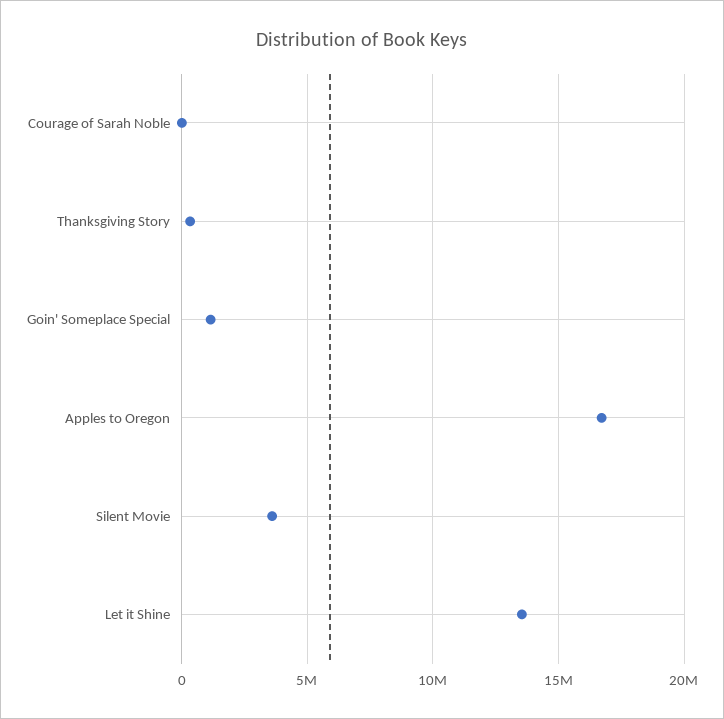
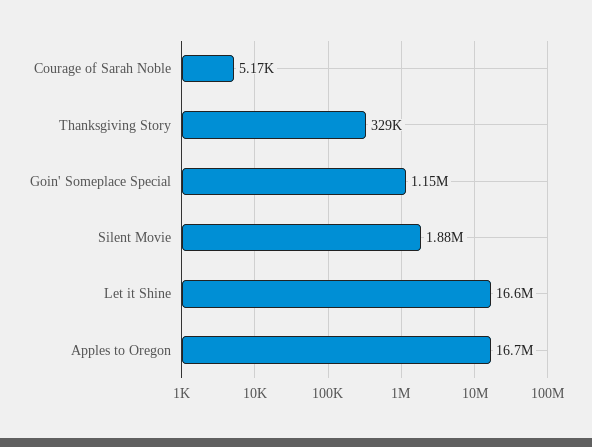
Silent Movie: 3500000 -> 1880000
Let it Shine: 13500000 -> 16600000

